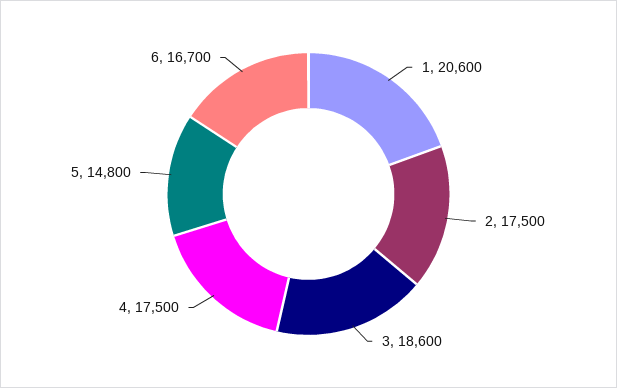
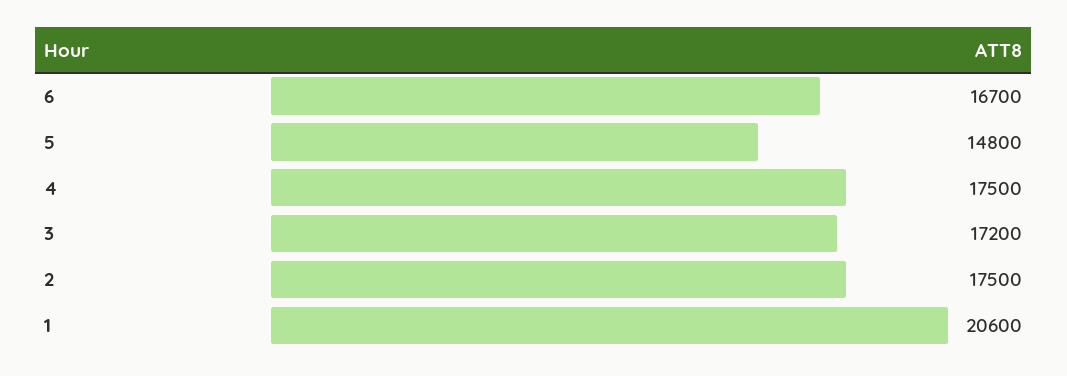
3: 18600 -> 17200

